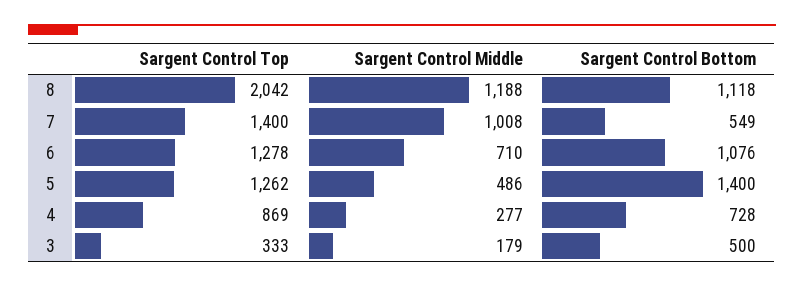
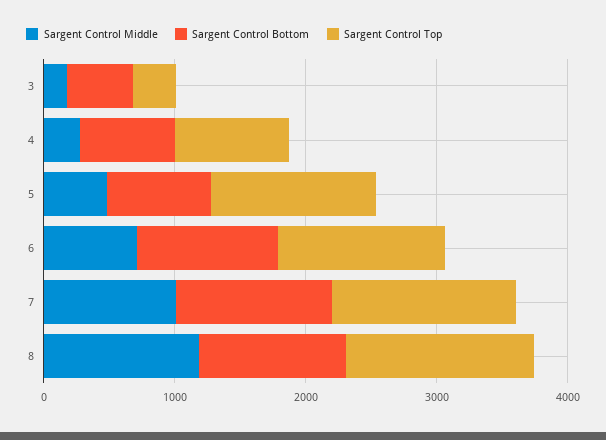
Sargent Control Top, 8: 2042 -> 1400
Sargent Control Bottom, 7: 549 -> 1200
Sargent Control Bottom, 5: 1400 -> 800

